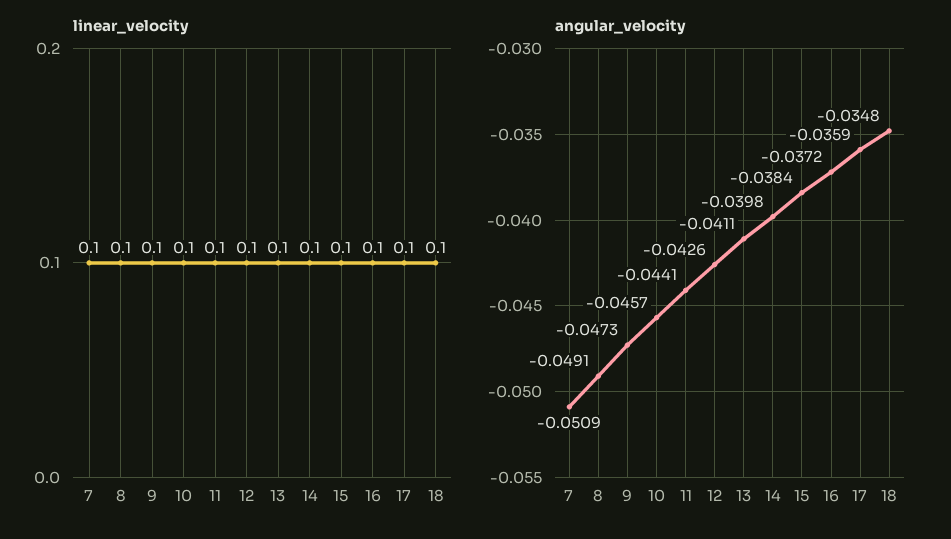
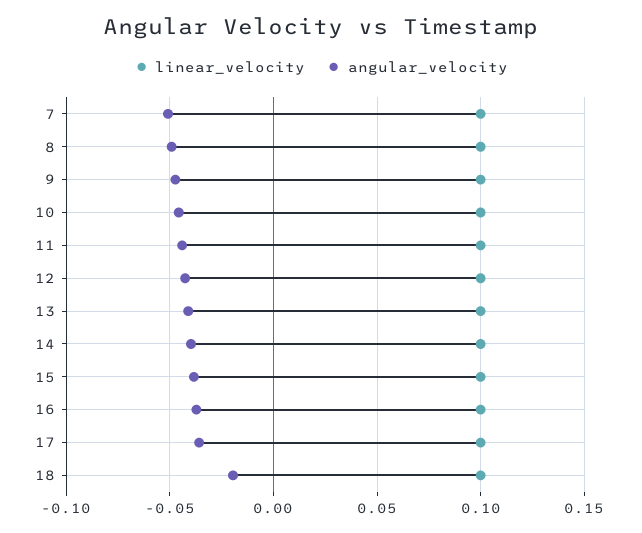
angular_velocity, 18: -0.0348 -> -0.02

